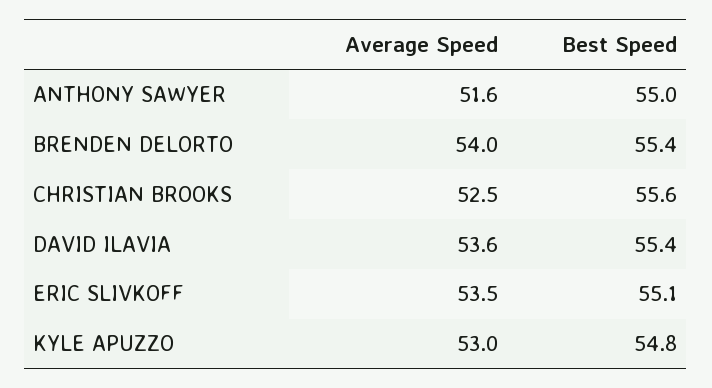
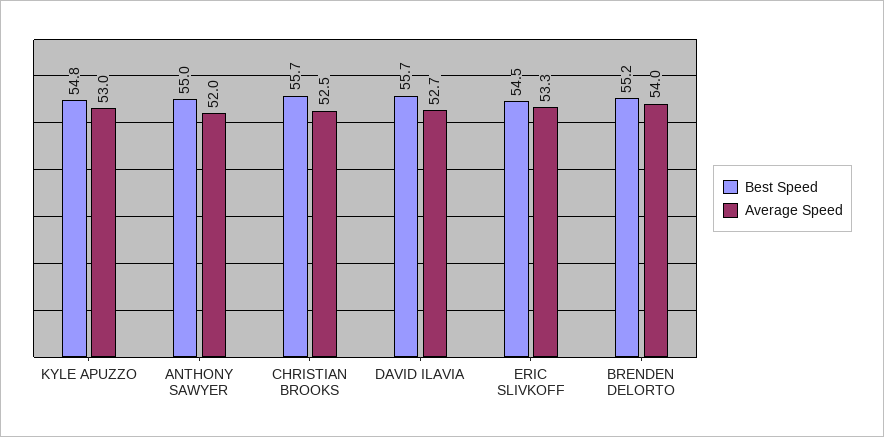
Average Speed, ANTHONY SAWYER: 51.6 -> 52
Best Speed, BRENDEN DELORTO: 55.4 -> 55.2
Best Speed, CHRISTIAN BROOKS: 55.6 -> 55.7
Average Speed, DAVID ILAVIA: 53.6 -> 52.7
Best Speed, DAVID ILAVIA: 55.4 -> 55.7
Average Speed, ERIC SLIVKOFF: 53.5 -> 53.3
Best Speed, ERIC SLIVKOFF: 55.1 -> 54.5

